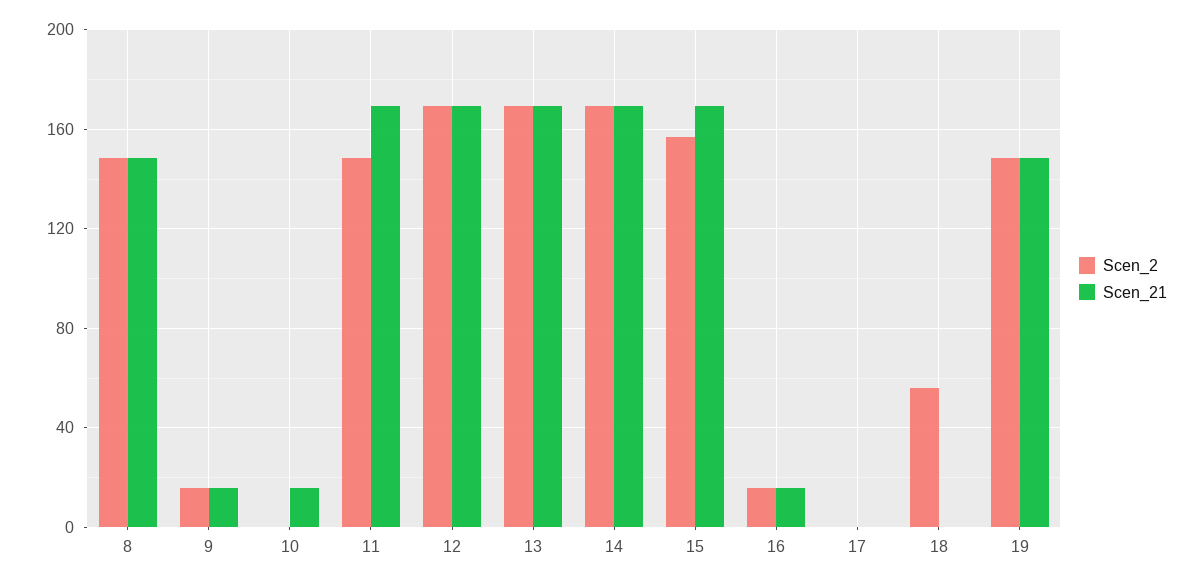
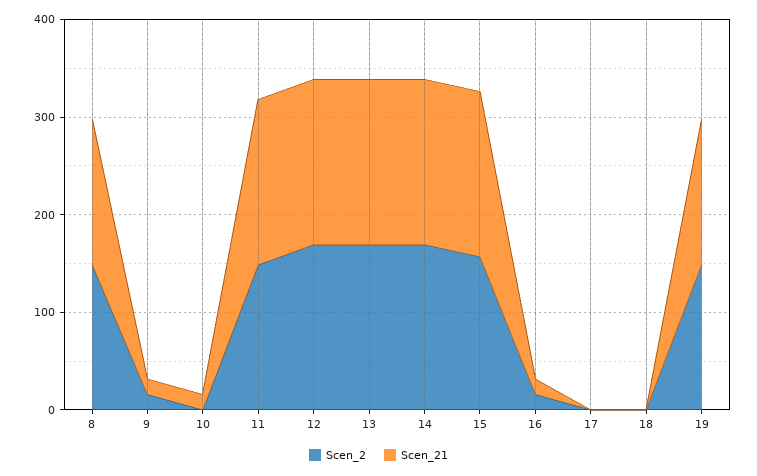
Scen_2, 18: 55 -> 0

